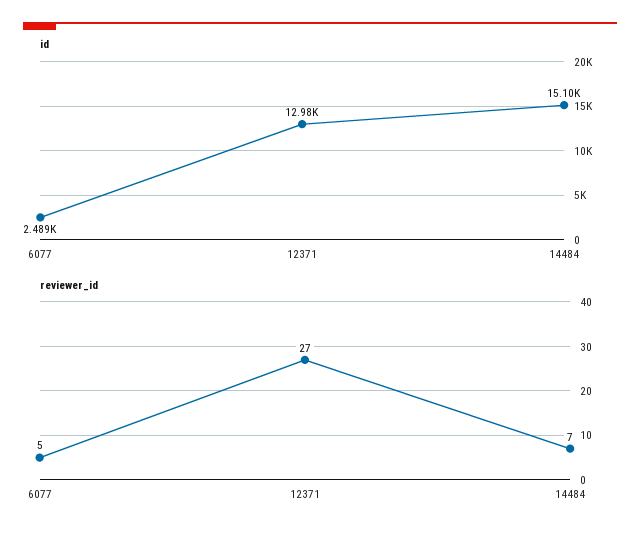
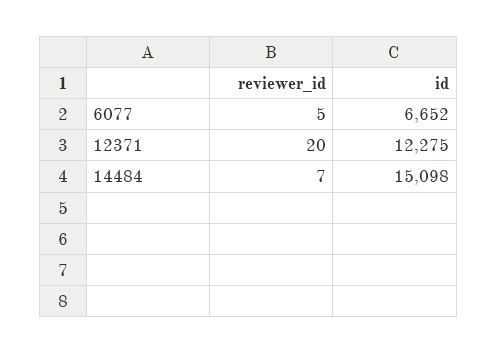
id, 6077: 2489 -> 6652
id, 12371: 12980 -> 12275
reviewer_id, 12371: 27 -> 20

